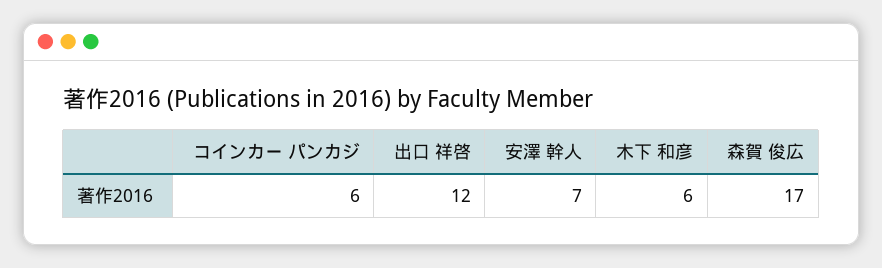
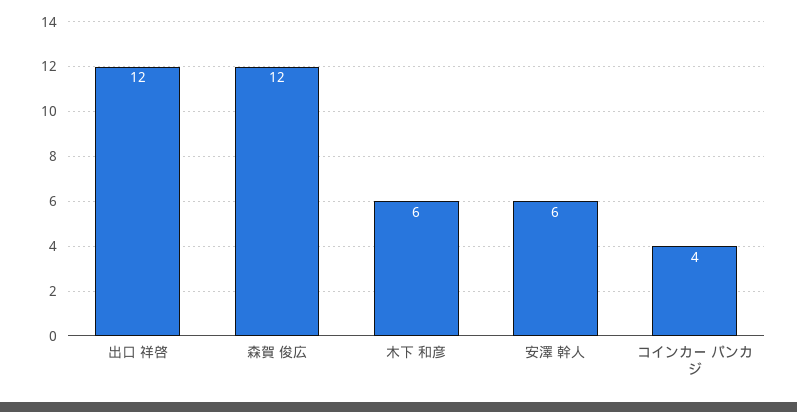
コインカー パンカジ: 6 -> 4
安澤 幹人: 7 -> 6
森賀 俊広: 17 -> 12

